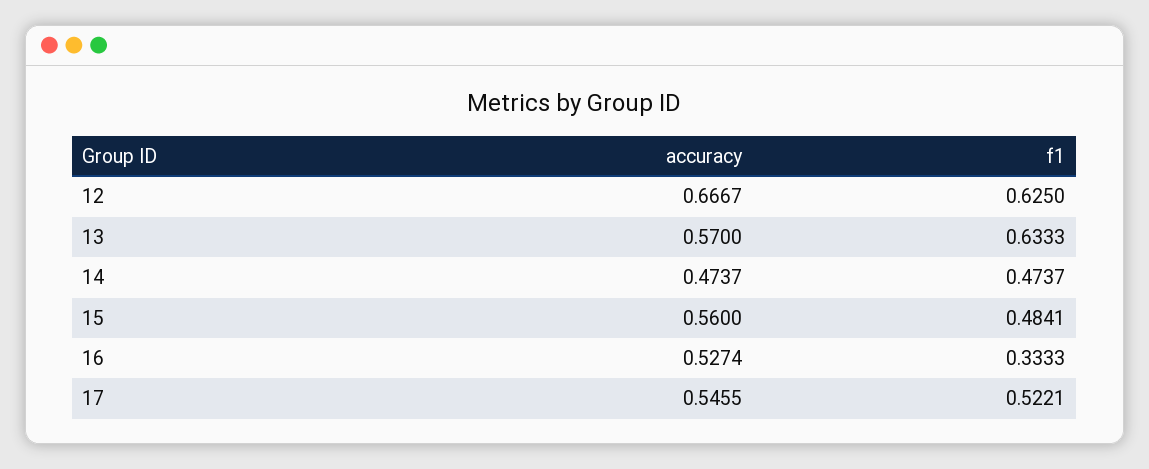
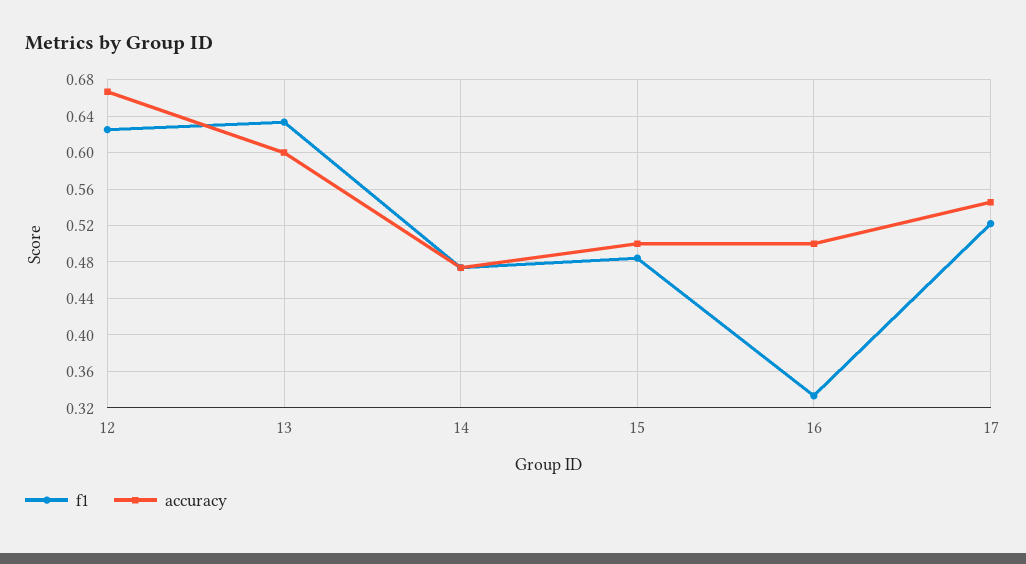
accuracy, 13: 0.57 -> 0.6
accuracy, 15: 0.56 -> 0.5
accuracy, 16: 0.5274 -> 0.5

